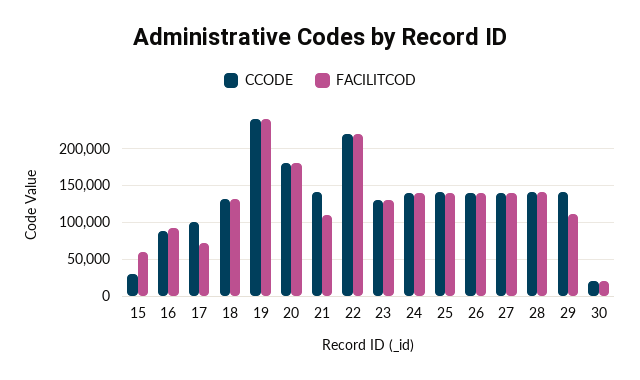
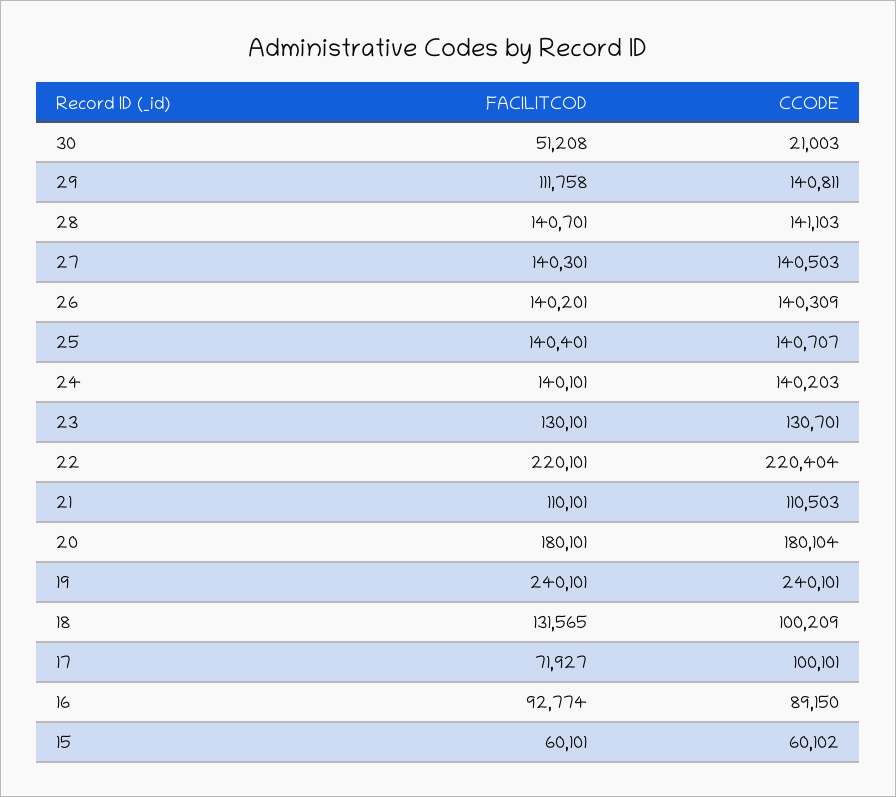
CCODE, 15: 30000 -> 60102
CCODE, 18: 130000 -> 100209
CCODE, 21: 140000 -> 110503
FACILITCOD, 30: 20000 -> 51208

